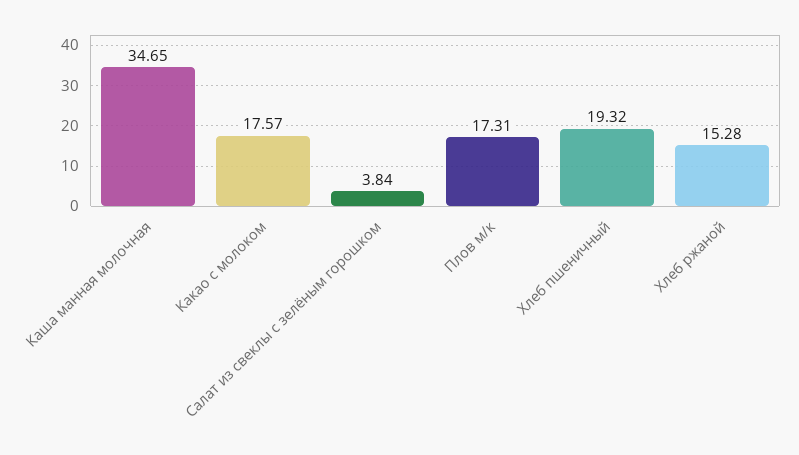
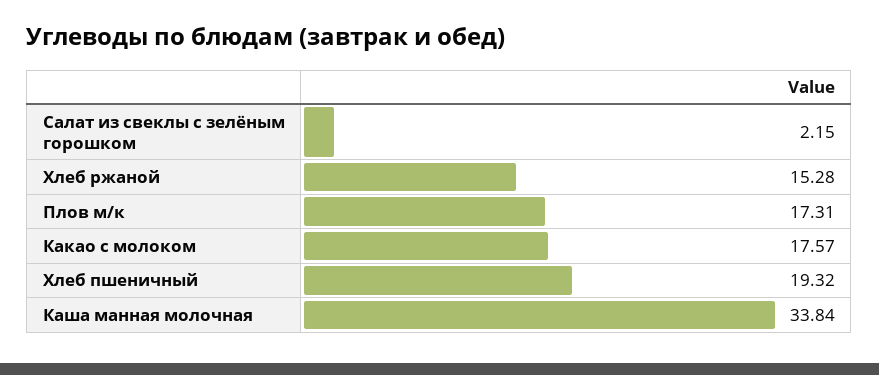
Каша манная молочная: 34.65 -> 33.84
Салат из свеклы с зелёным горошком: 3.84 -> 2.15

